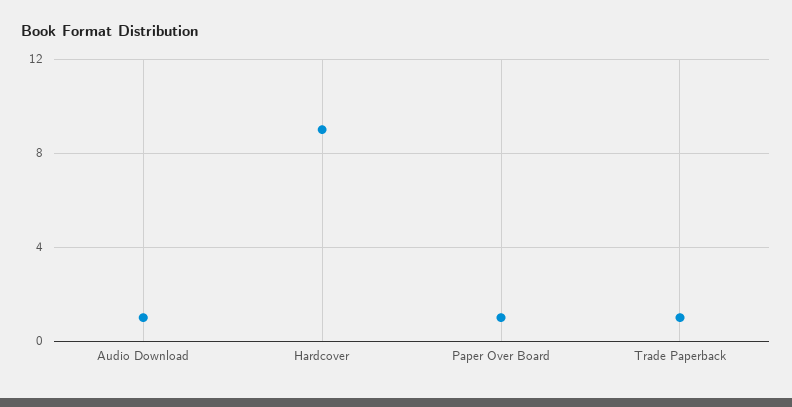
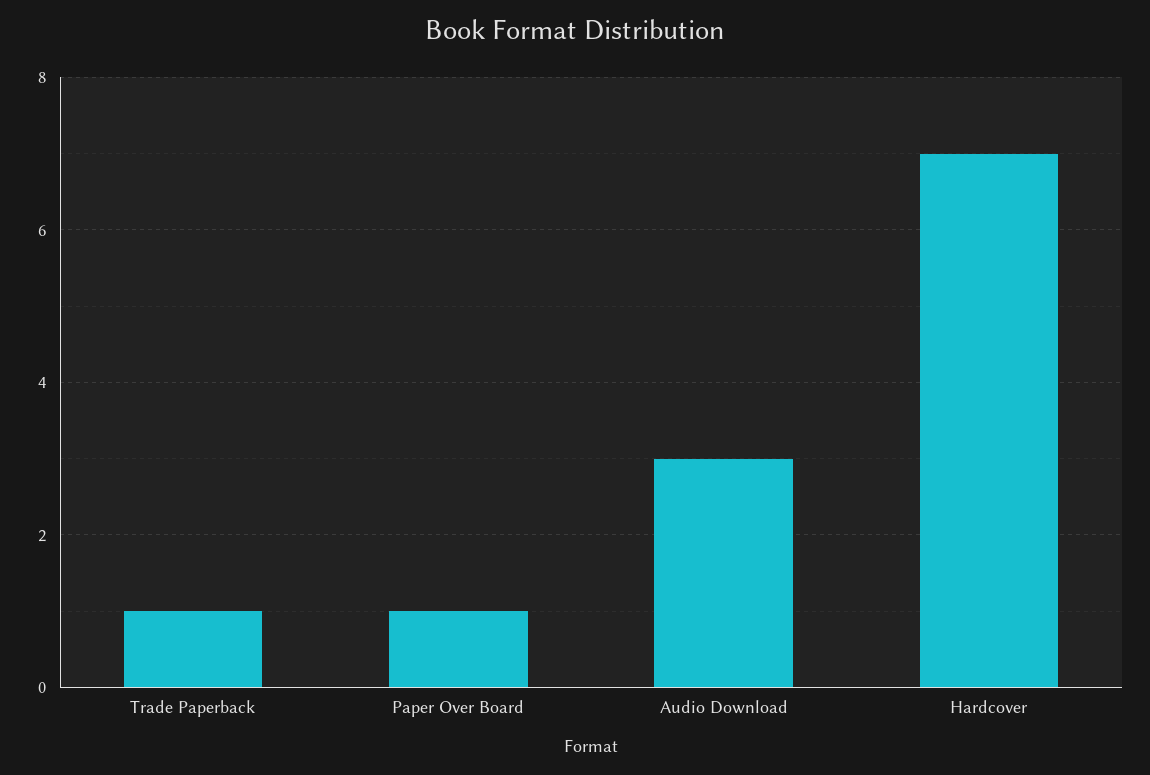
Audio Download: 1 -> 3
Hardcover: 9 -> 7

